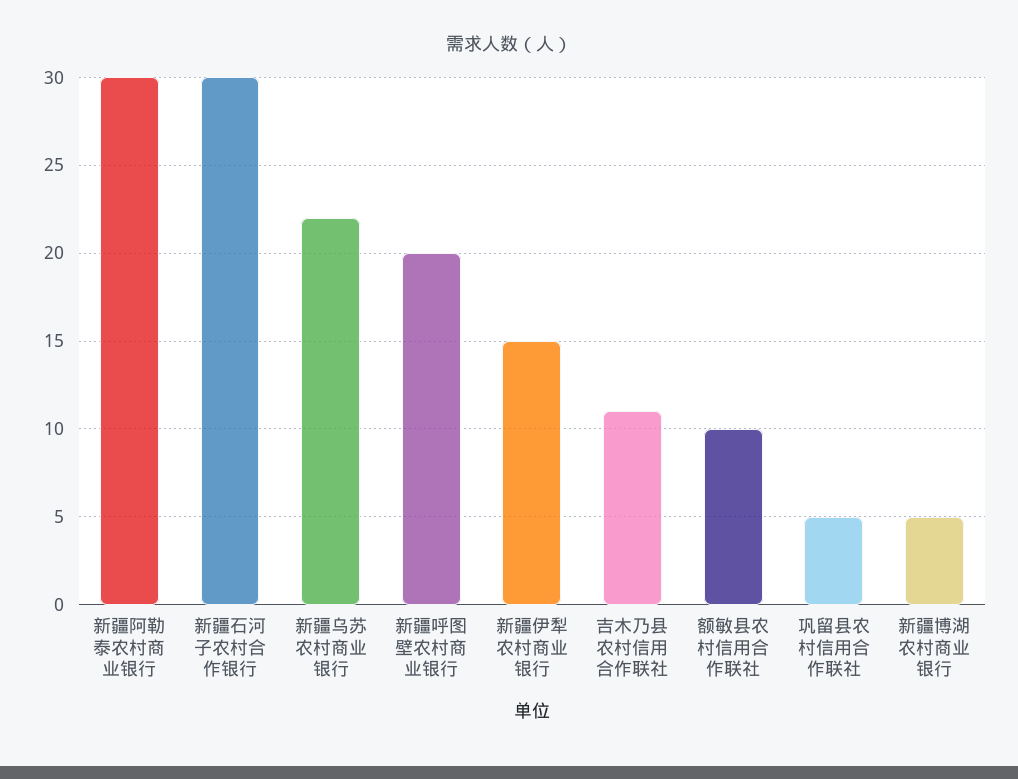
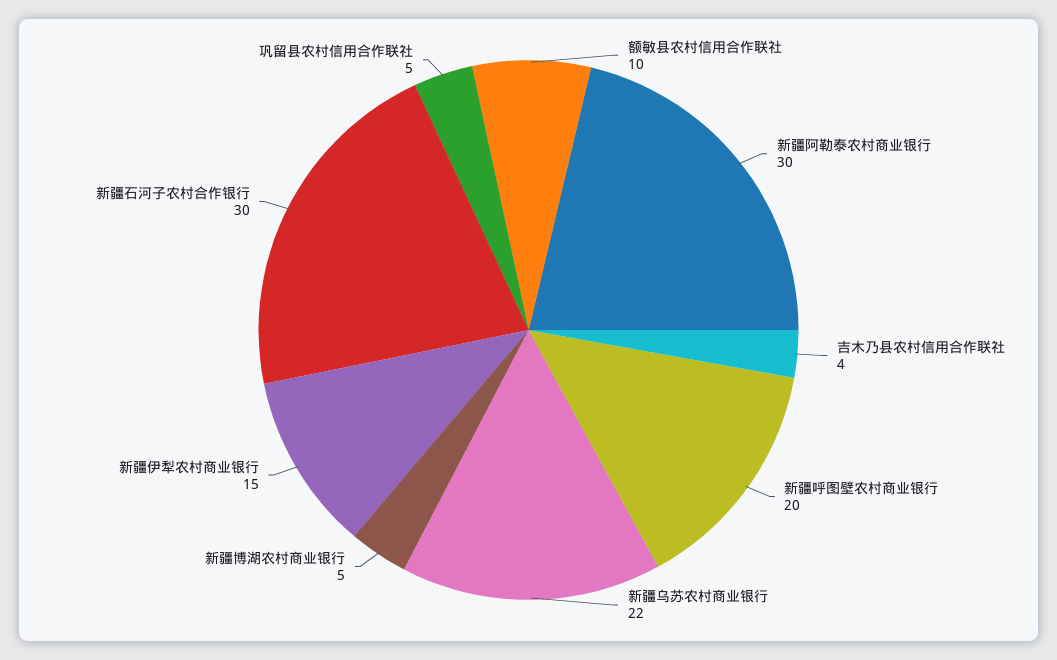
吉木乃县农村信用合作联社: 11 -> 4

